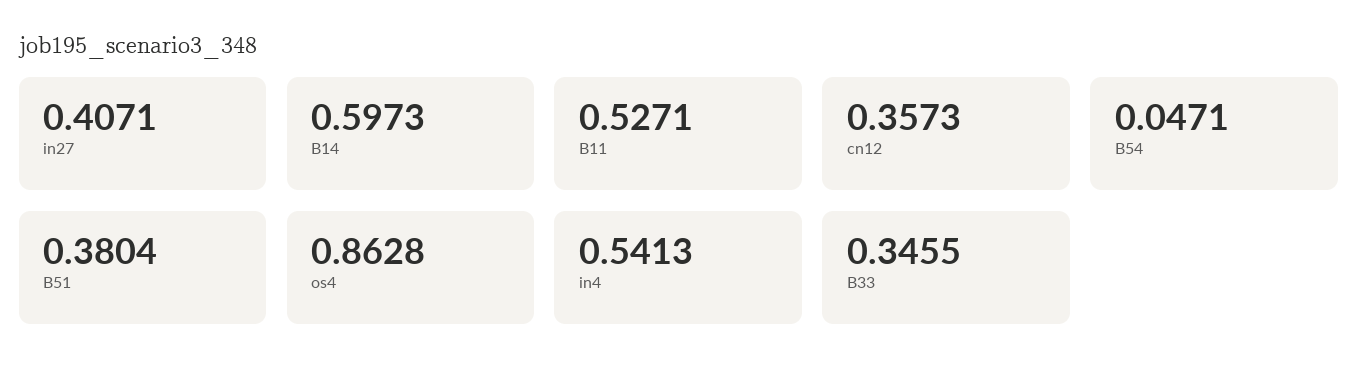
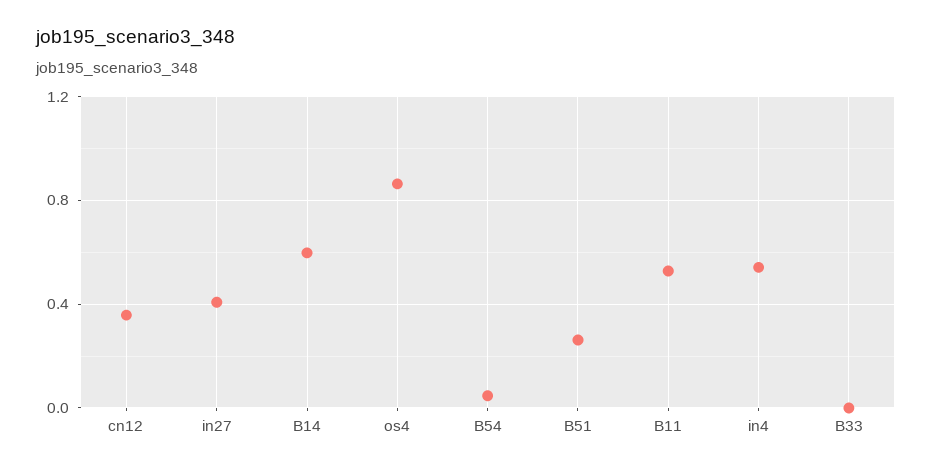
B51: 0.3804 -> 0.25
B33: 0.3455 -> 0

